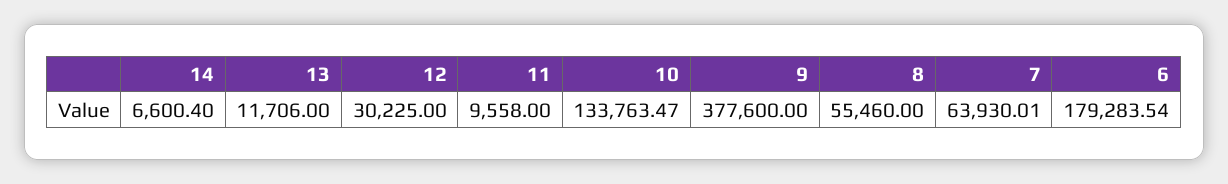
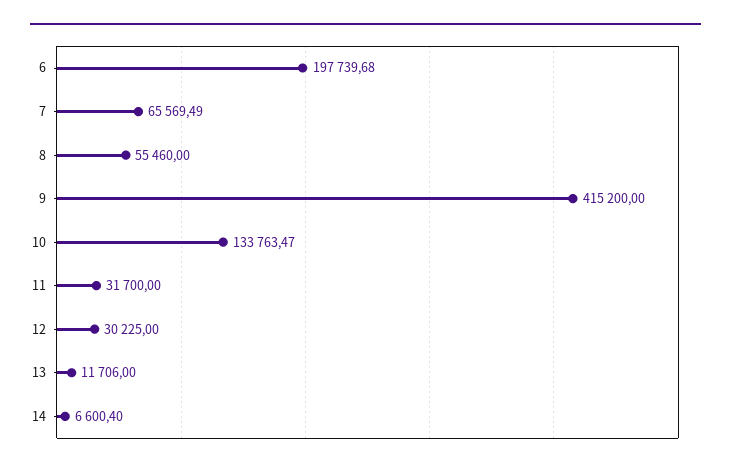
11: 9558 -> 31700
9: 377600 -> 415200
7: 63930.01 -> 65569.49
6: 179283.54 -> 197739.68

